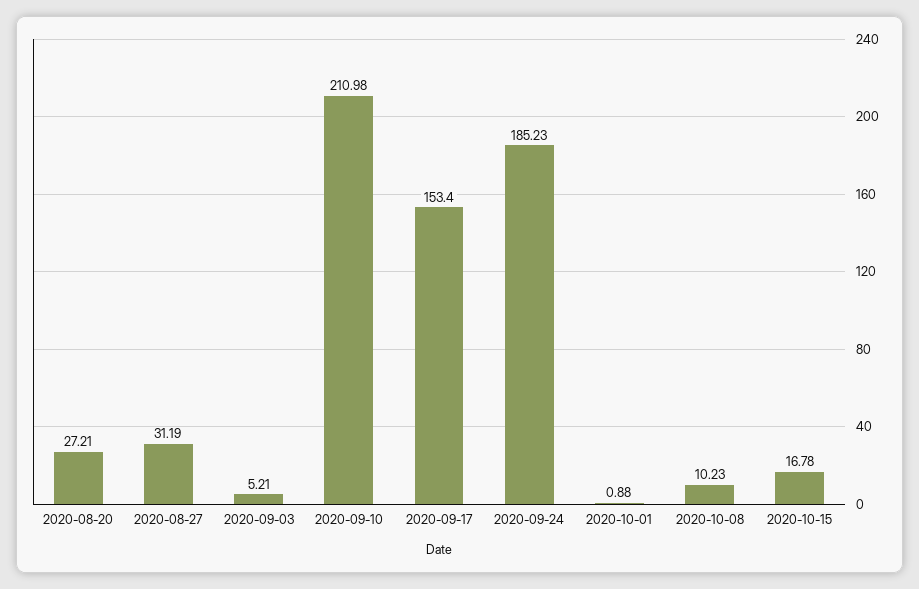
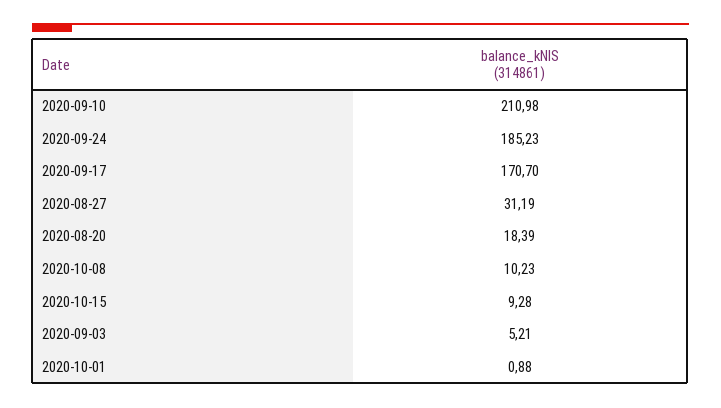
2020-08-20: 27.21 -> 18.39
2020-09-17: 153.4 -> 170.7
2020-10-15: 16.78 -> 9.28

